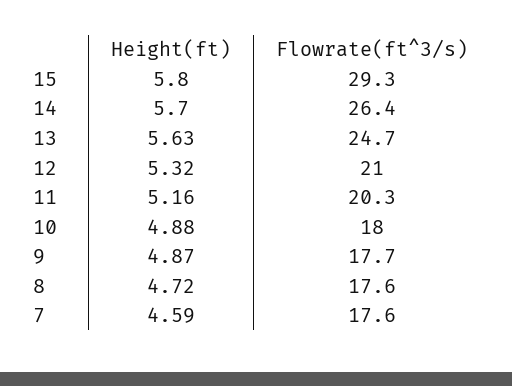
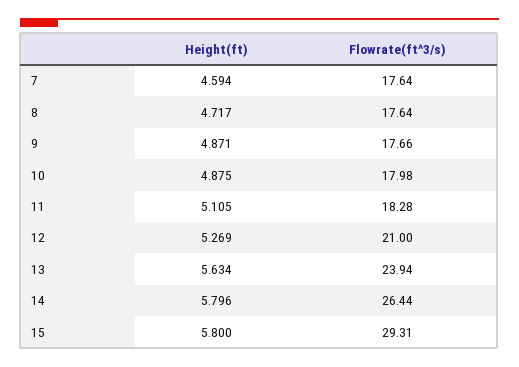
Height(ft), 14: 5.7 -> 5.796
Flowrate(ft^3/s), 13: 24.7 -> 23.94
Height(ft), 12: 5.32 -> 5.269
Height(ft), 11: 5.16 -> 5.105
Flowrate(ft^3/s), 11: 20.3 -> 18.28

